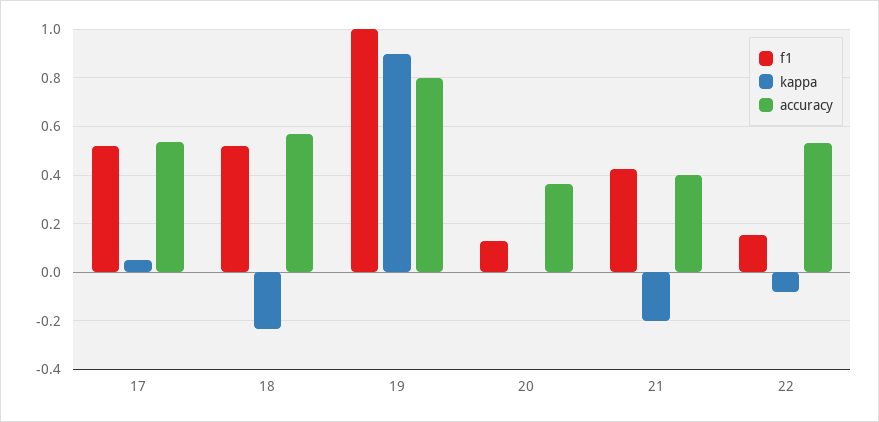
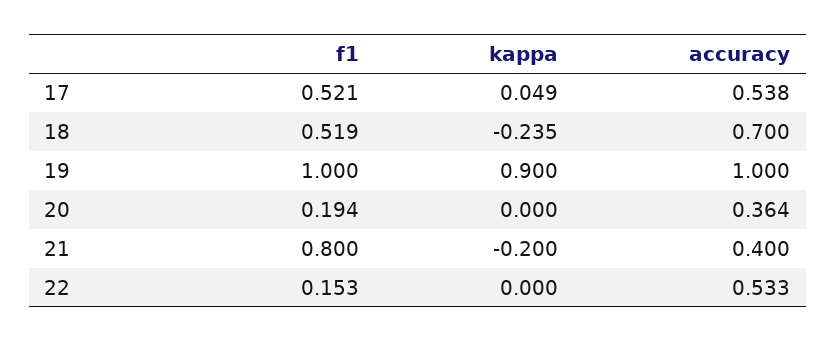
accuracy, 18: 0.575 -> 0.7
accuracy, 19: 0.8 -> 1
f1, 20: 0.125 -> 0.194
f1, 21: 0.425 -> 0.8
kappa, 22: -0.075 -> 0

